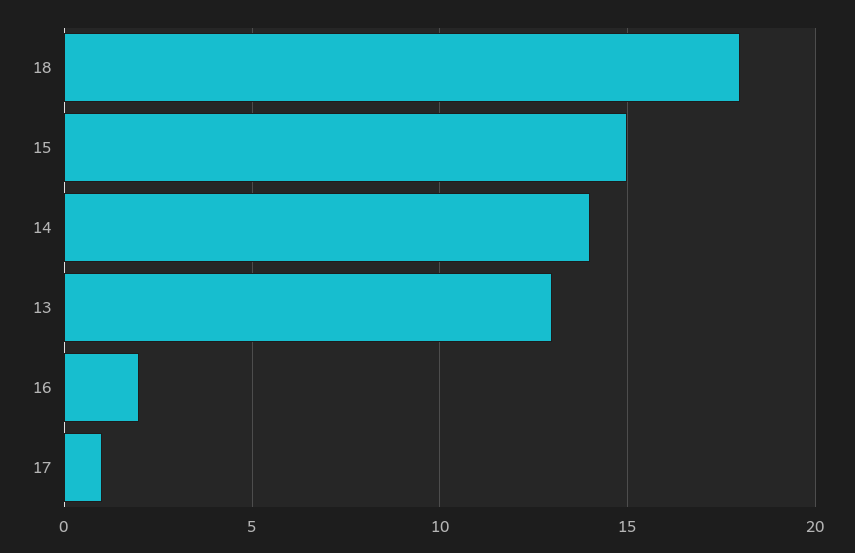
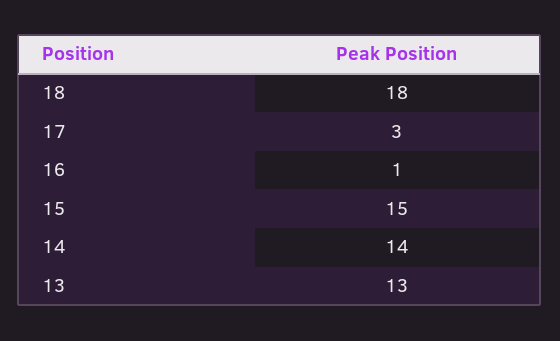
16: 2 -> 1
17: 1 -> 3

